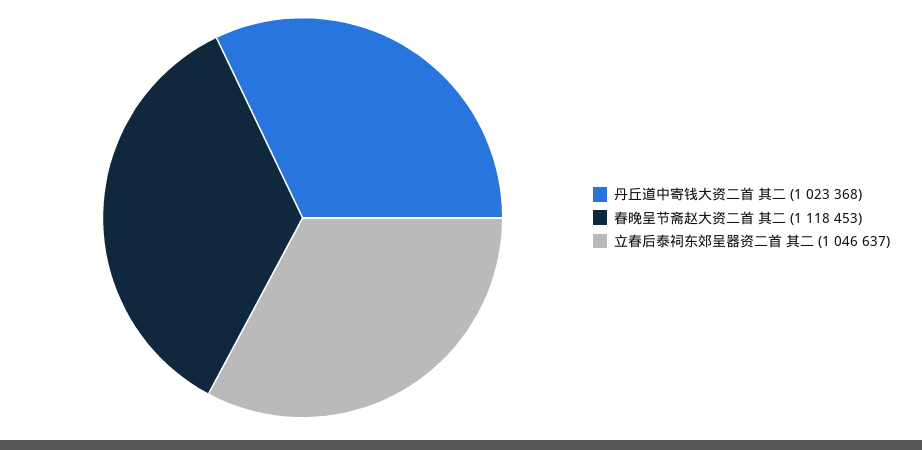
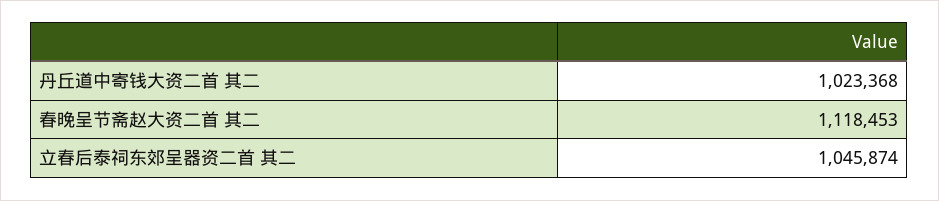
立春后泰祠东郊呈器资二首 其二: 1046637 -> 1045874

